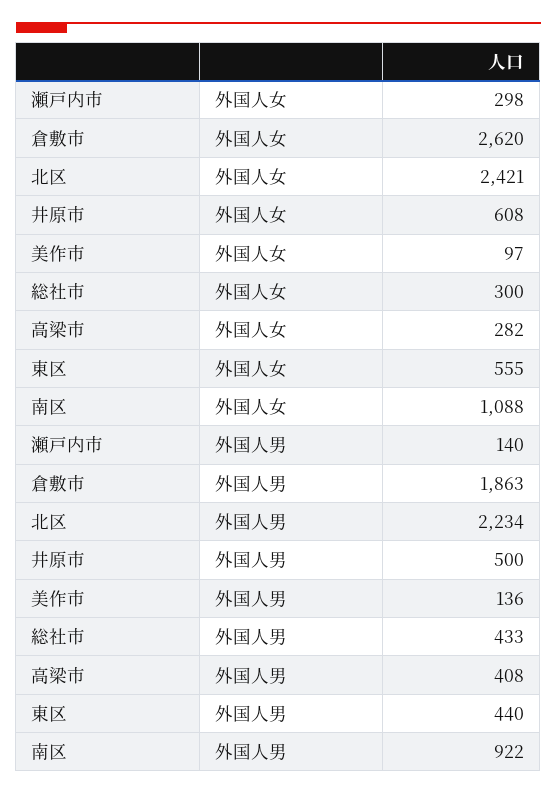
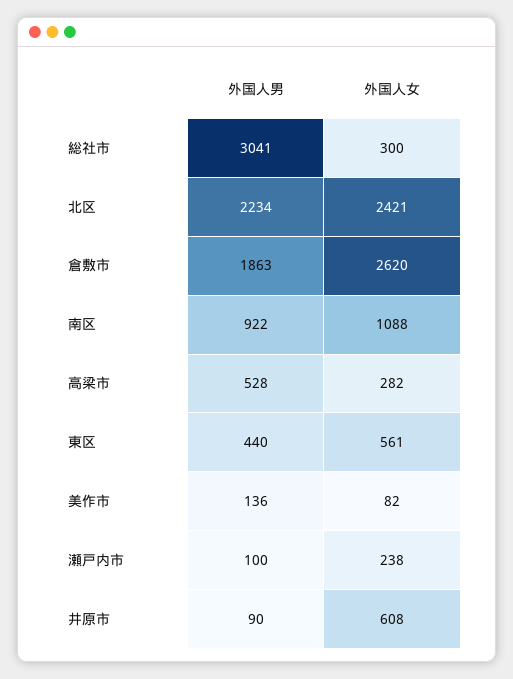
瀬戸内市, 外国人女: 298 -> 238
美作市, 外国人女: 97 -> 82
東区, 外国人女: 555 -> 561
瀬戸内市, 外国人男: 140 -> 100
井原市, 外国人男: 500 -> 90
総社市, 外国人男: 433 -> 3041
高梁市, 外国人男: 408 -> 528

